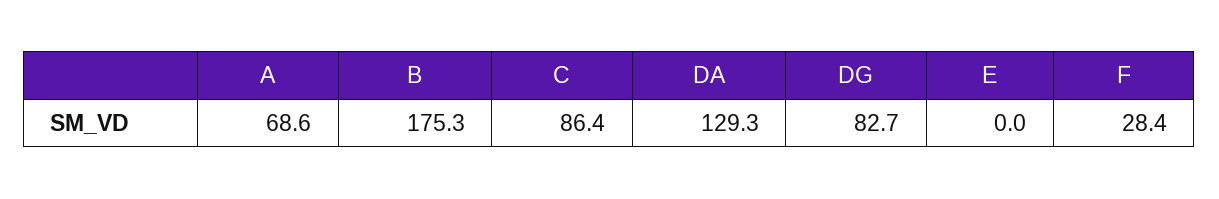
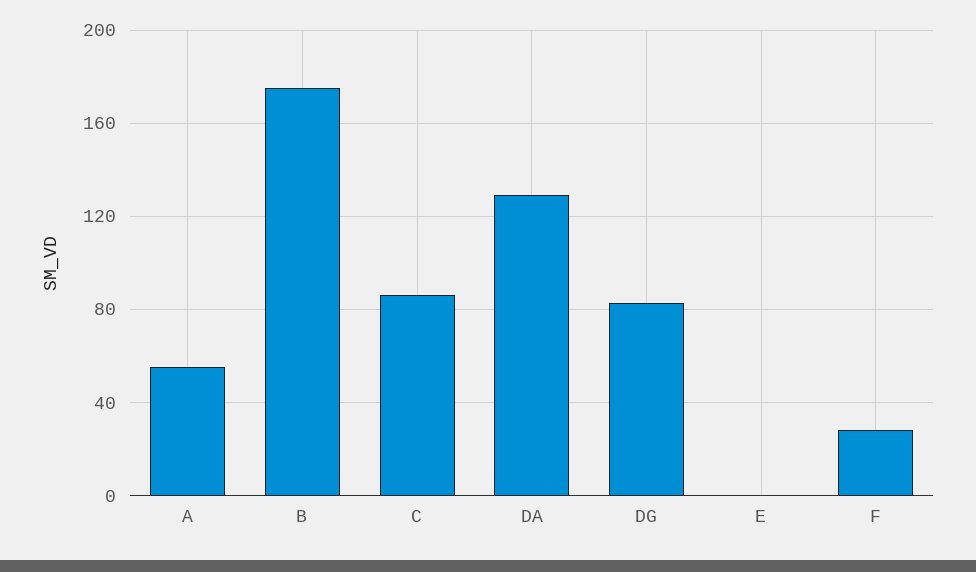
A: 68.6 -> 55

